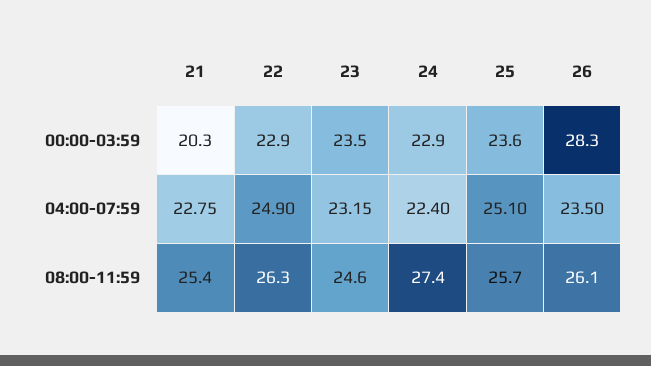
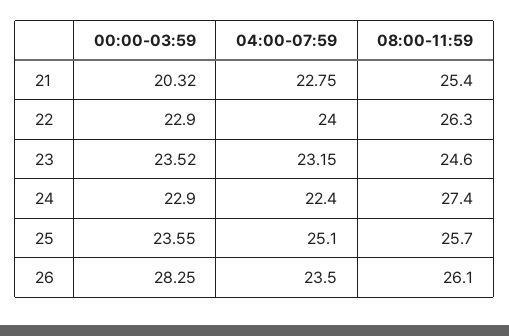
22, 04:00-07:59: 24.9 -> 24

